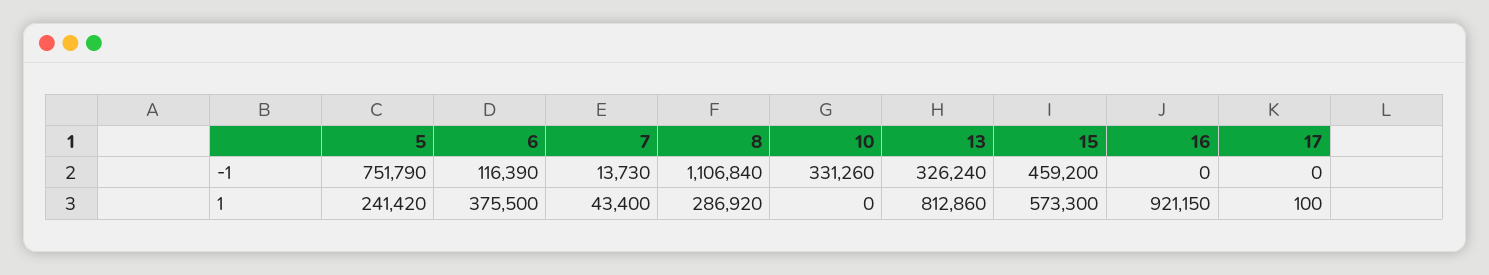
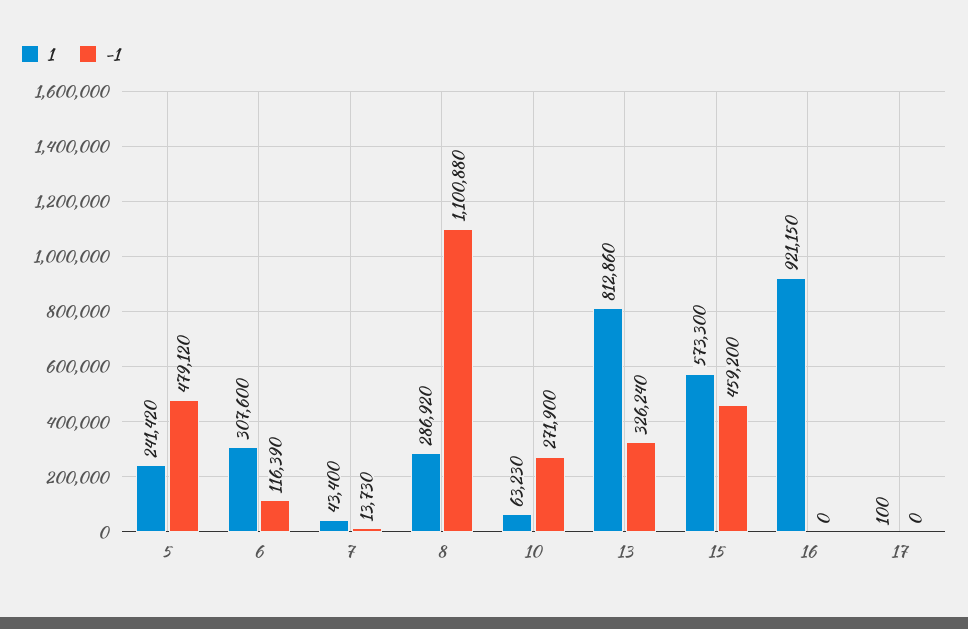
-1, 5: 751790 -> 479120
-1, 8: 1106840 -> 1100880
-1, 10: 331260 -> 271900
1, 6: 375500 -> 307600
1, 10: 0 -> 63230

